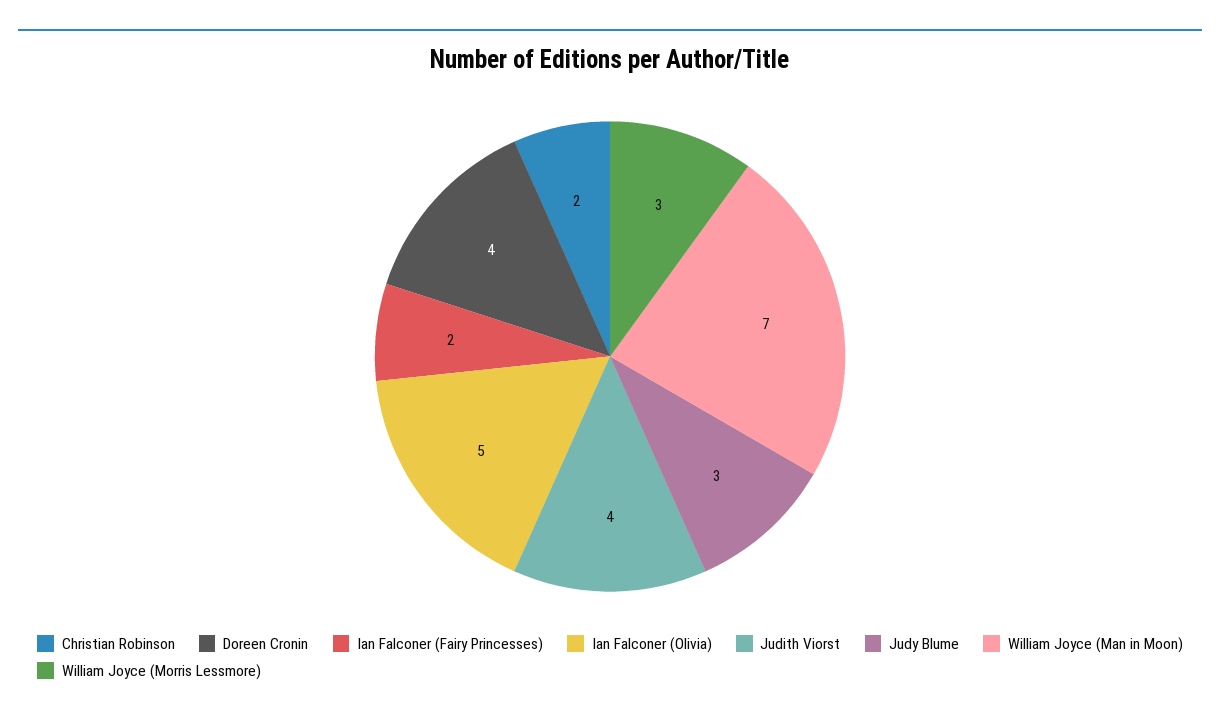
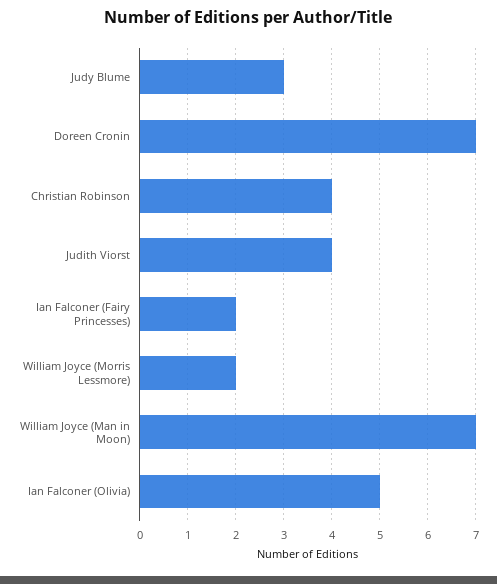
Christian Robinson: 2 -> 4
Doreen Cronin: 4 -> 7
William Joyce (Morris Lessmore): 3 -> 2

